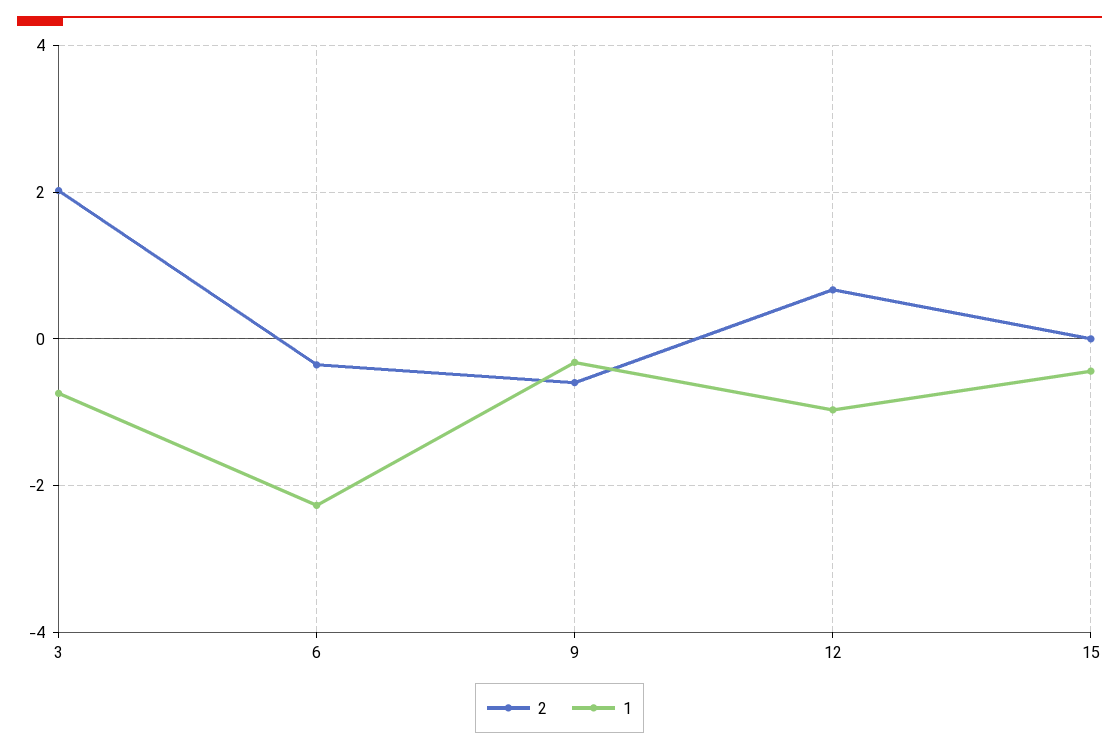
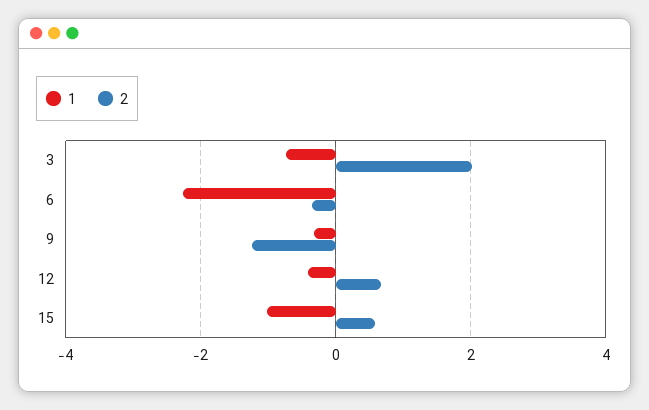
2, 9: -0.6 -> -1.2
1, 12: -1 -> -0.4
2, 15: 0 -> 0.6
1, 15: -0.4 -> -1

